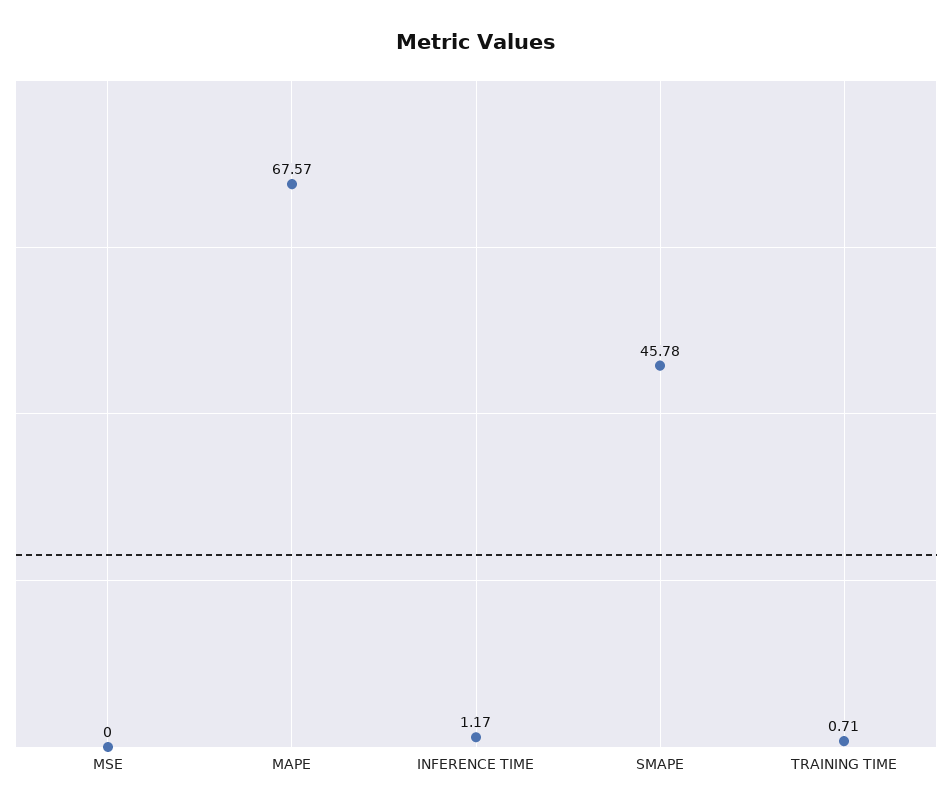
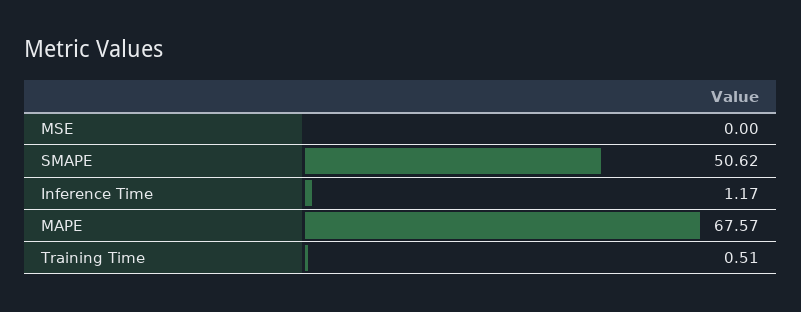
SMAPE: 45.78 -> 50.62
TRAINING TIME: 0.71 -> 0.51

